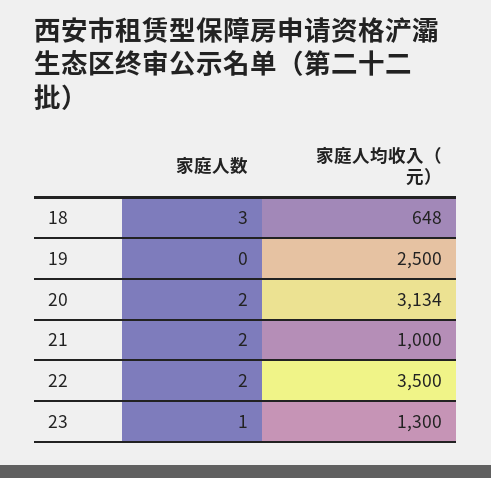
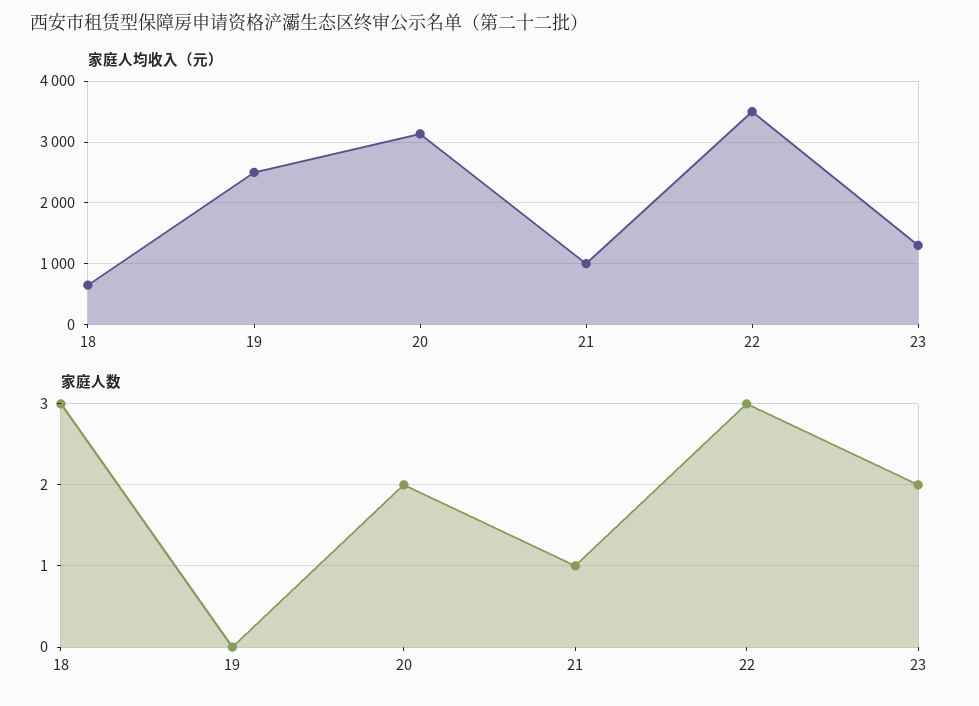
家庭人数, 21: 2 -> 1
家庭人数, 22: 2 -> 3
家庭人数, 23: 1 -> 2

